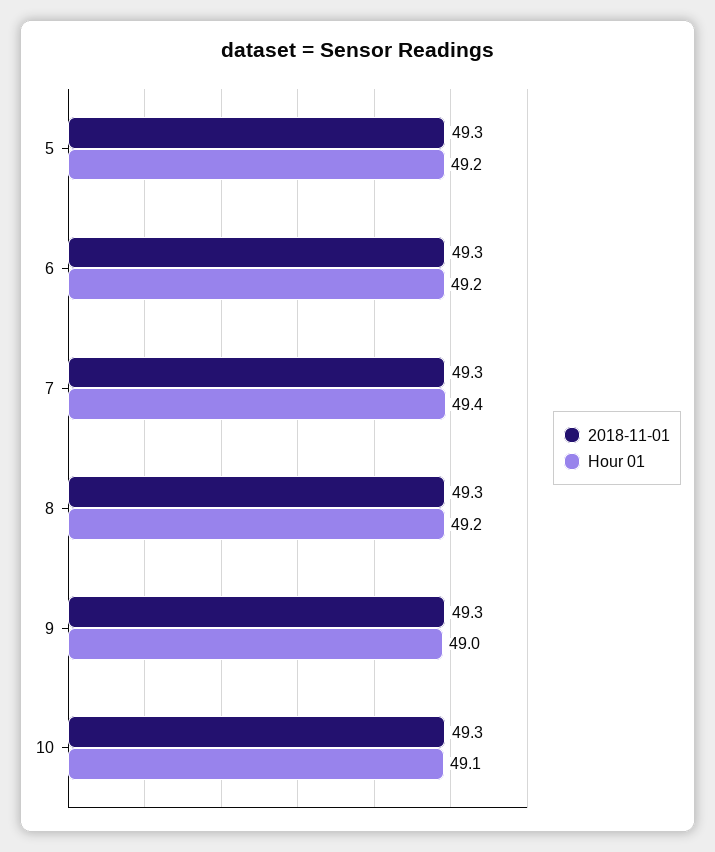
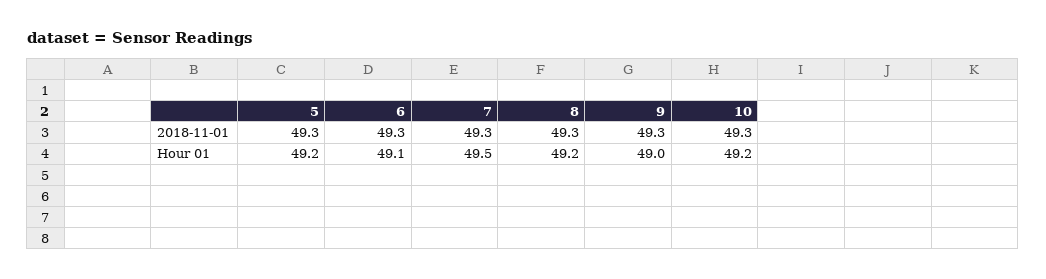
Hour 01, 6: 49.2 -> 49.1
Hour 01, 7: 49.4 -> 49.5
Hour 01, 10: 49.1 -> 49.2

